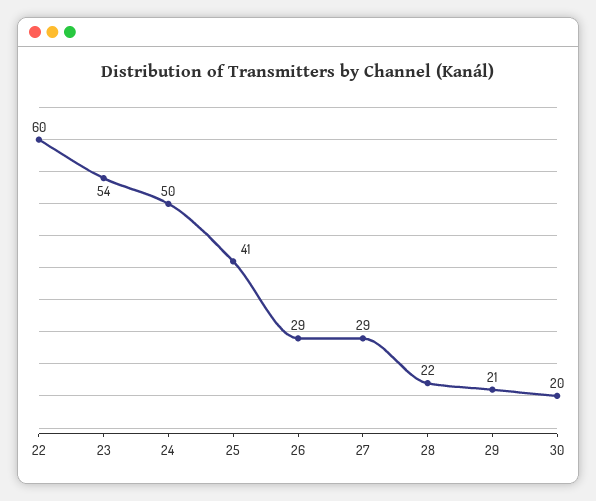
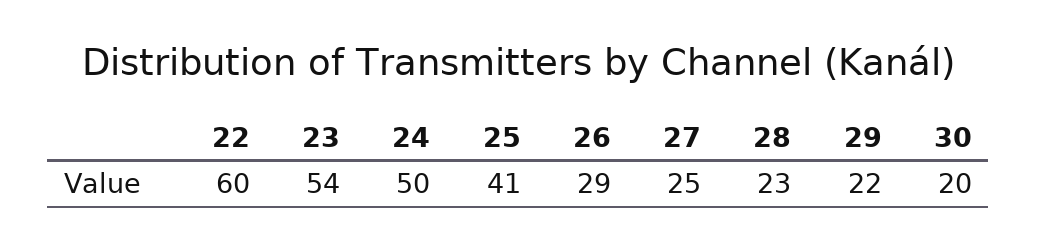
27: 29 -> 25
28: 22 -> 23
29: 21 -> 22

